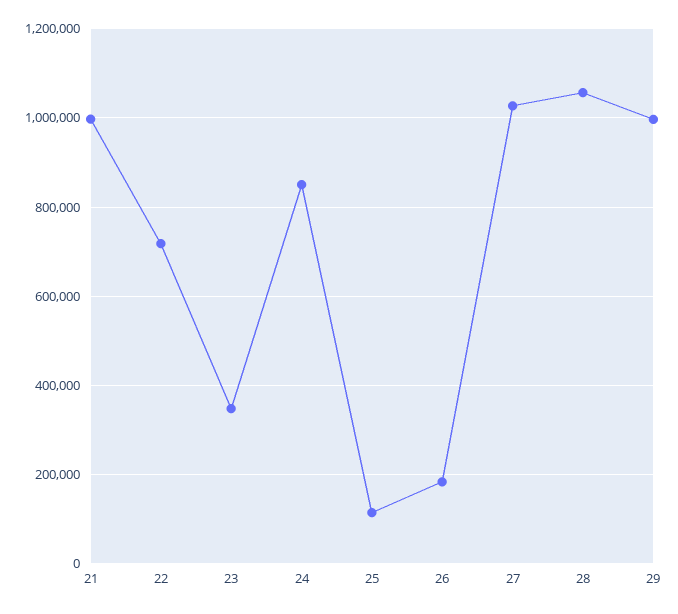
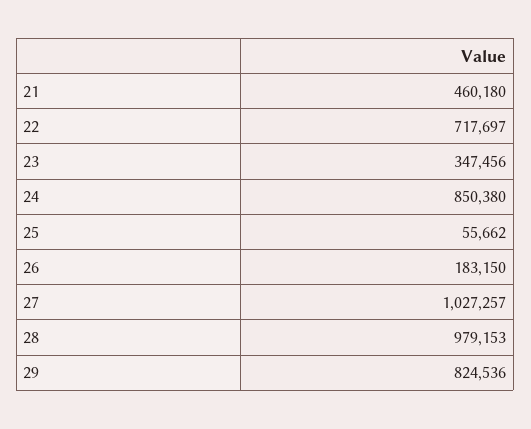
21: 1000000 -> 460180
25: 120000 -> 55662
28: 1060000 -> 979153
29: 1000000 -> 824536

